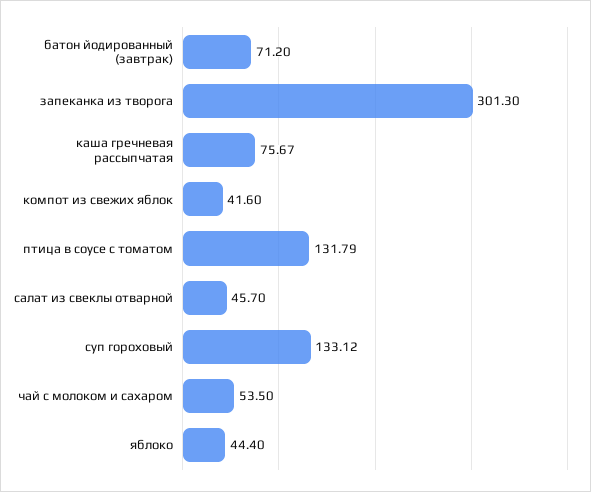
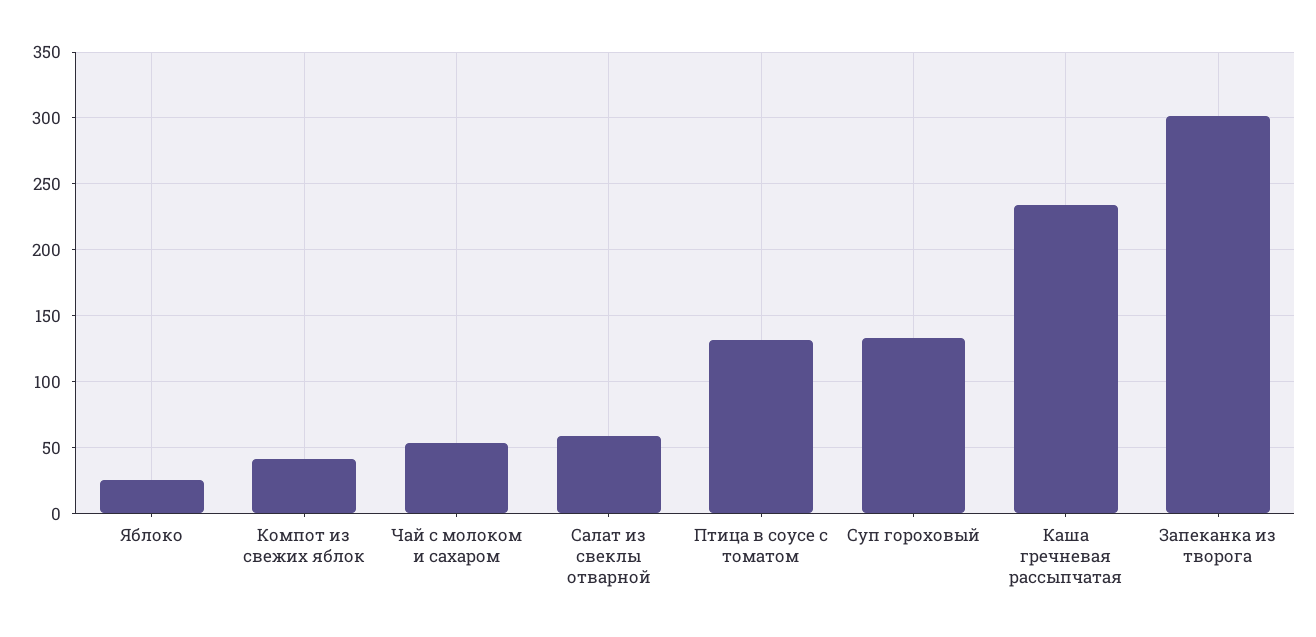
батон йодированный (завтрак): 71.2 -> none
каша гречневая рассыпчатая: 75.67 -> 235
салат из свеклы отварной: 45.7 -> 60
яблоко: 44.4 -> 25

